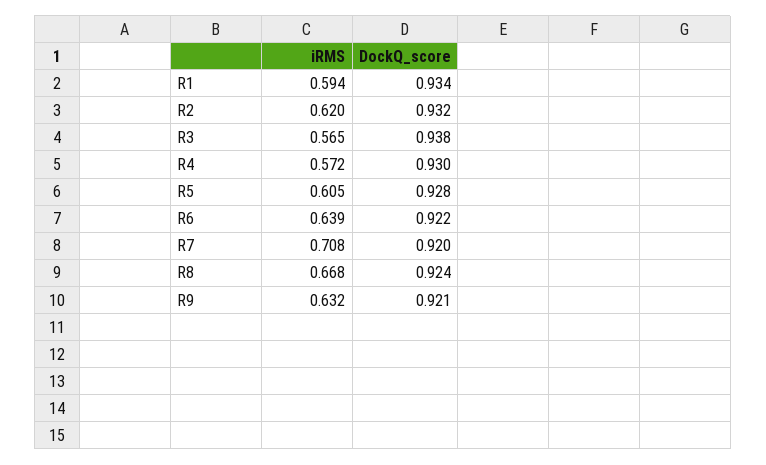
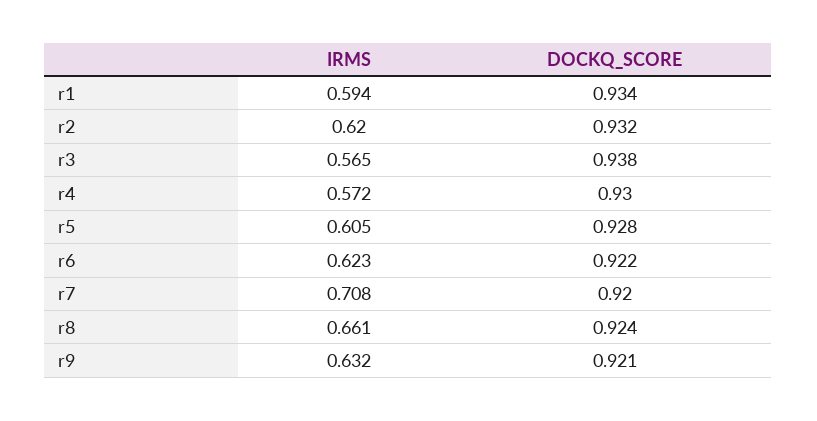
iRMS, R6: 0.639 -> 0.623
iRMS, R8: 0.668 -> 0.661

